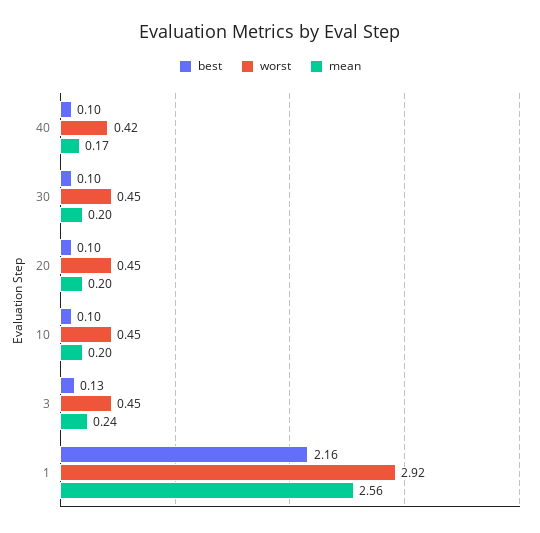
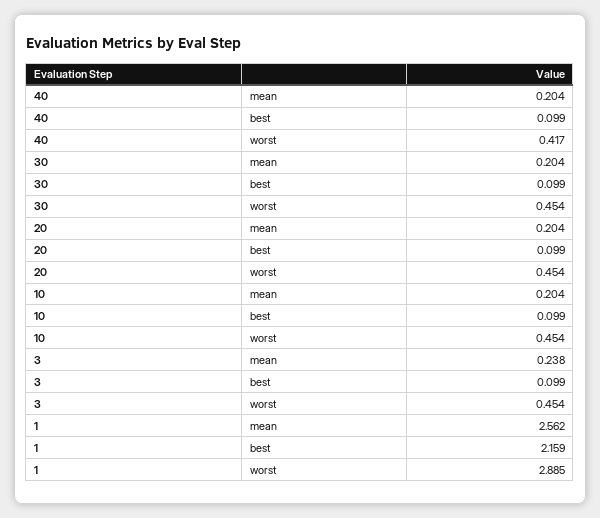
mean, 40: 0.17 -> 0.204
best, 3: 0.13 -> 0.099
worst, 1: 2.92 -> 2.885

